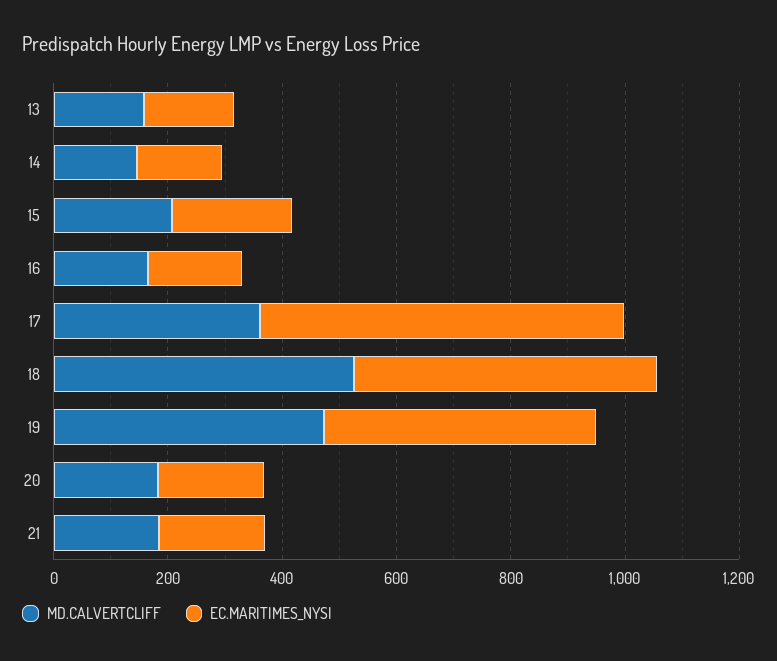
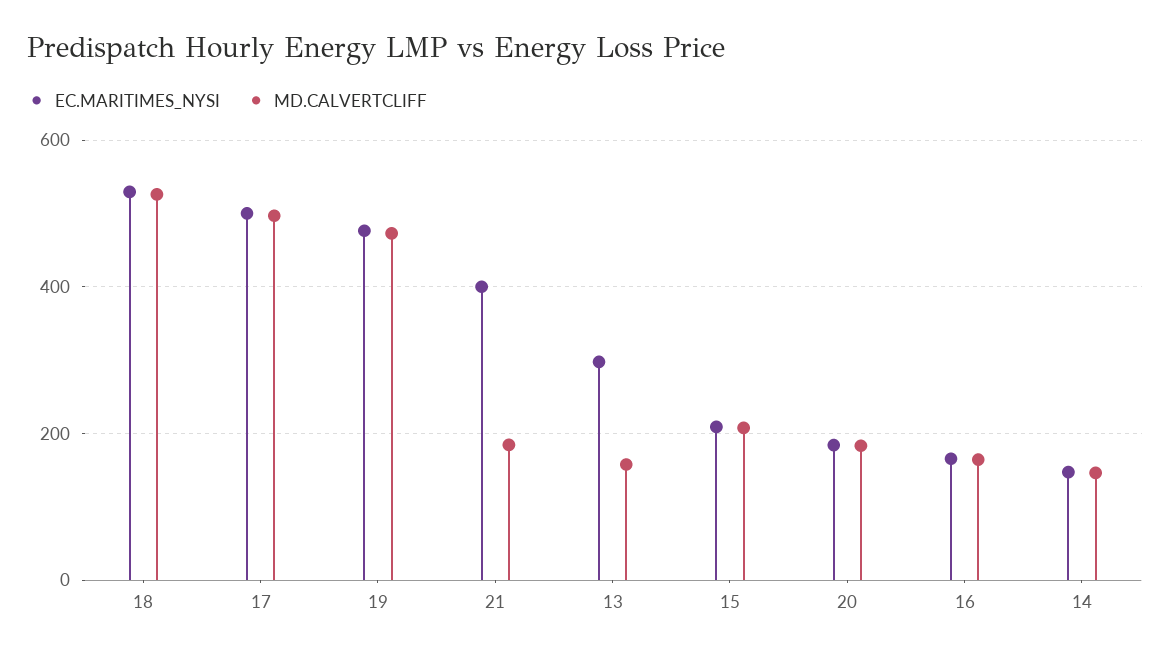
EC.MARITIMES_NYSI, 13: 150 -> 300
MD.CALVERTCLIFF, 17: 350 -> 500
EC.MARITIMES_NYSI, 17: 650 -> 500
EC.MARITIMES_NYSI, 21: 200 -> 400

